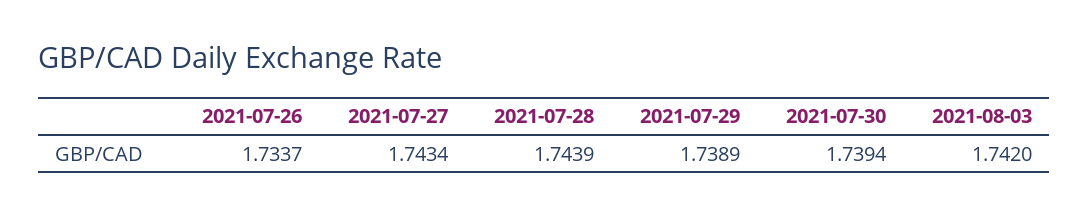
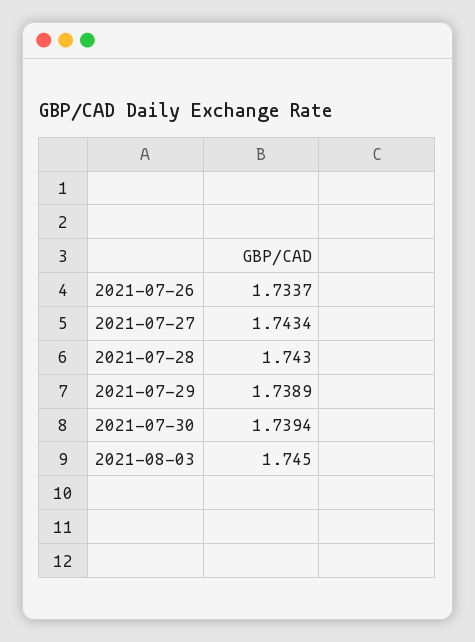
2021-07-28: 1.7439 -> 1.743
2021-08-03: 1.742 -> 1.745

